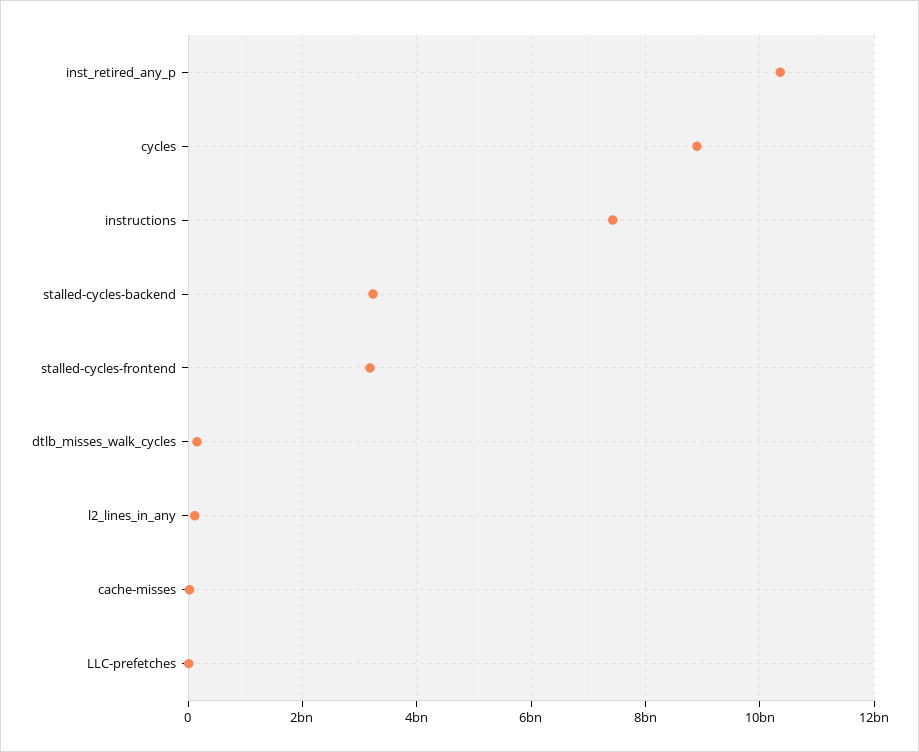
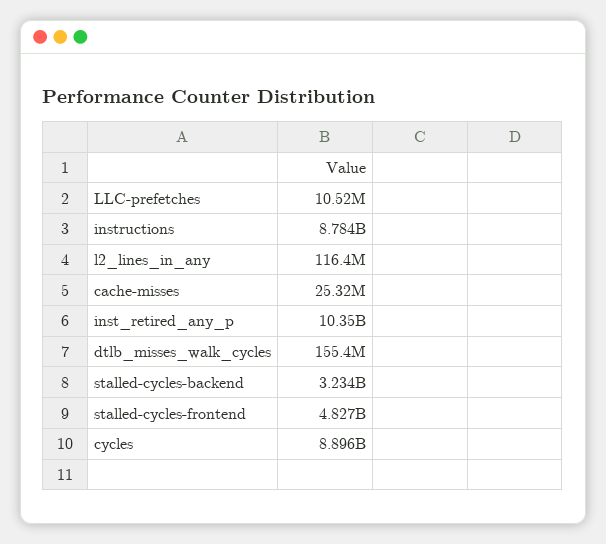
instructions: 7400000000 -> 8784000000
stalled-cycles-frontend: 3200000000 -> 4827000000

